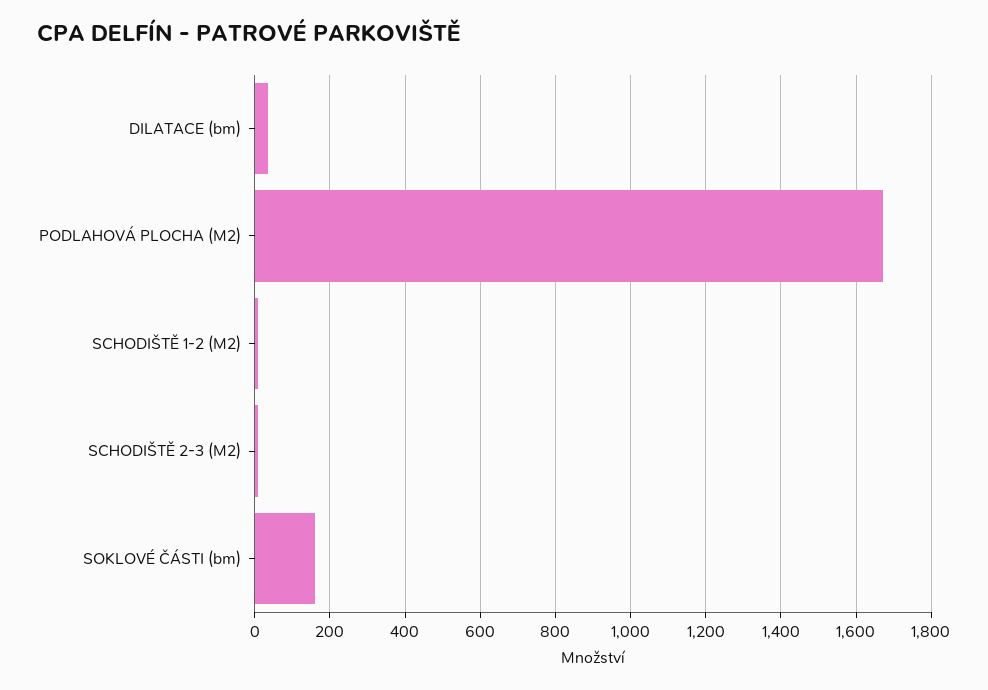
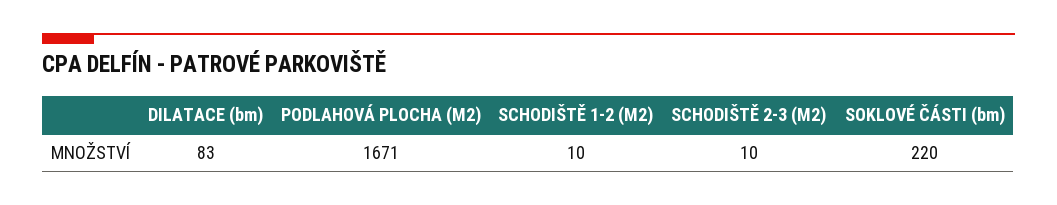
DILATACE (bm): 40 -> 83
SOKLOVÉ ČÁSTI (bm): 160 -> 220

